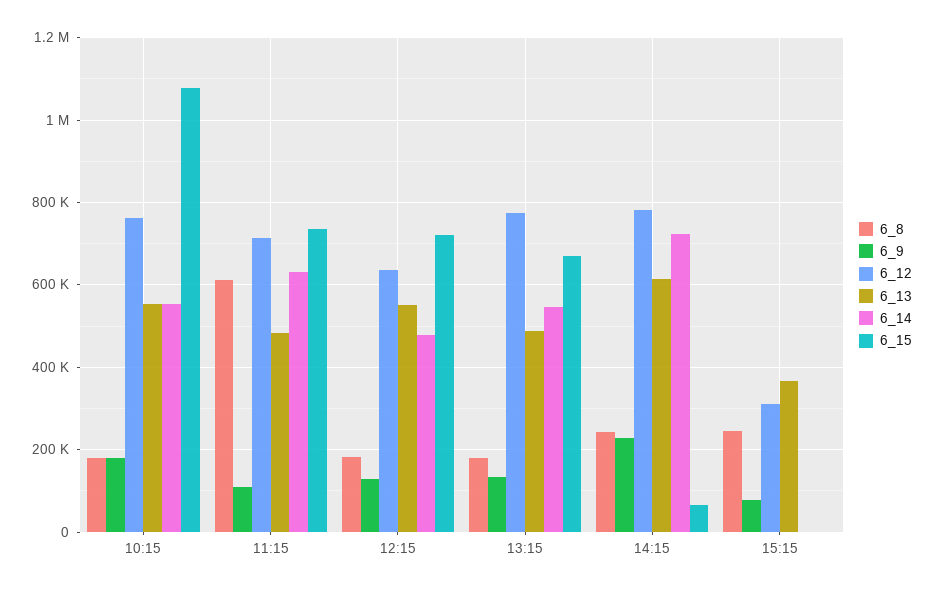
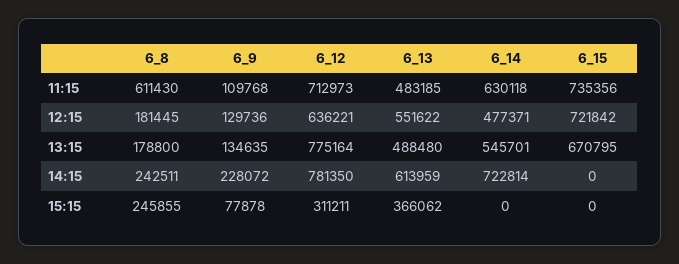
6_8, 10:15: 180000 -> none
6_9, 10:15: 180000 -> none
6_12, 10:15: 760000 -> none
6_13, 10:15: 560000 -> none
6_14, 10:15: 560000 -> none
6_15, 10:15: 1080000 -> none
6_15, 14:15: 60000 -> 0

